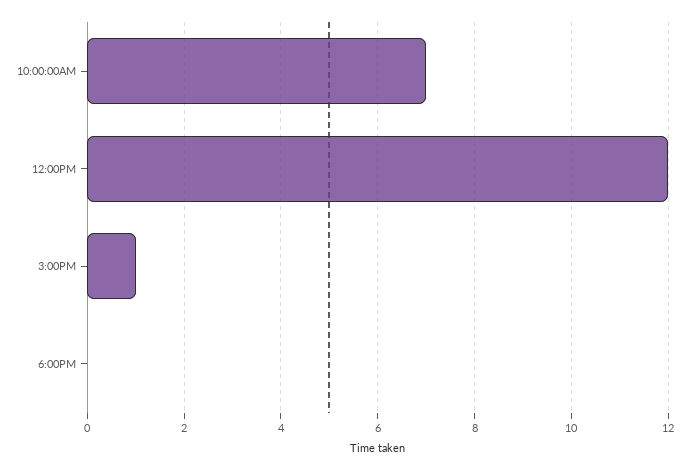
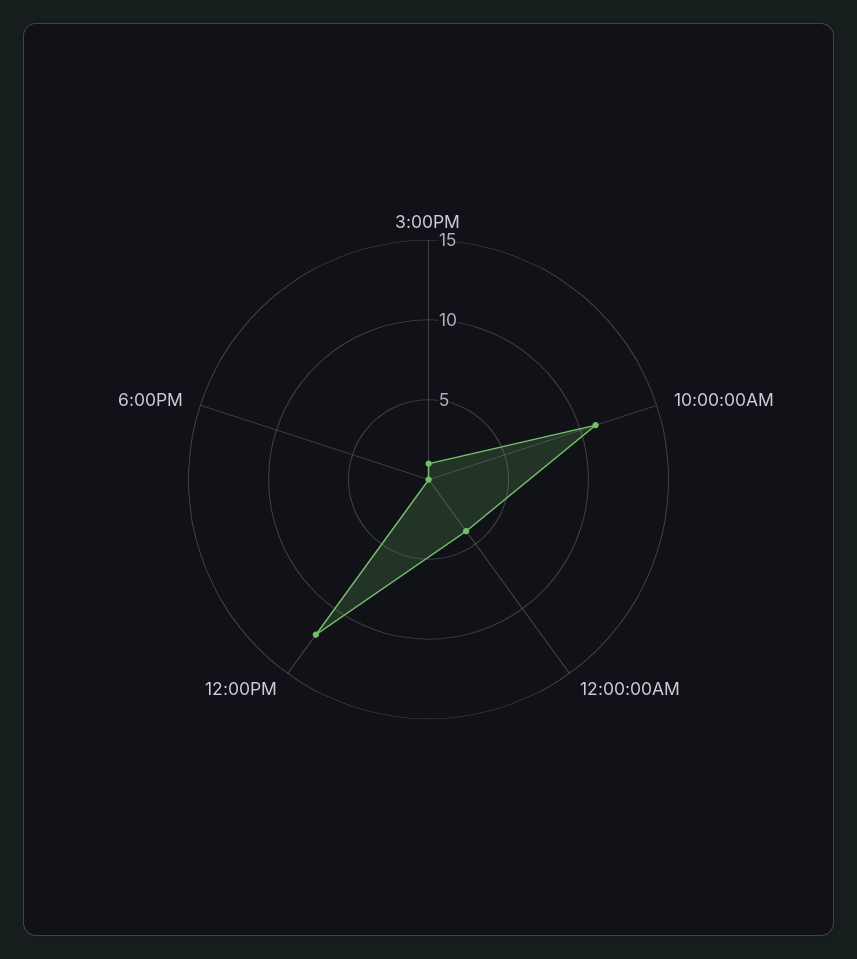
10:00:00AM: 7 -> 11
12:00:00AM: none -> 4

